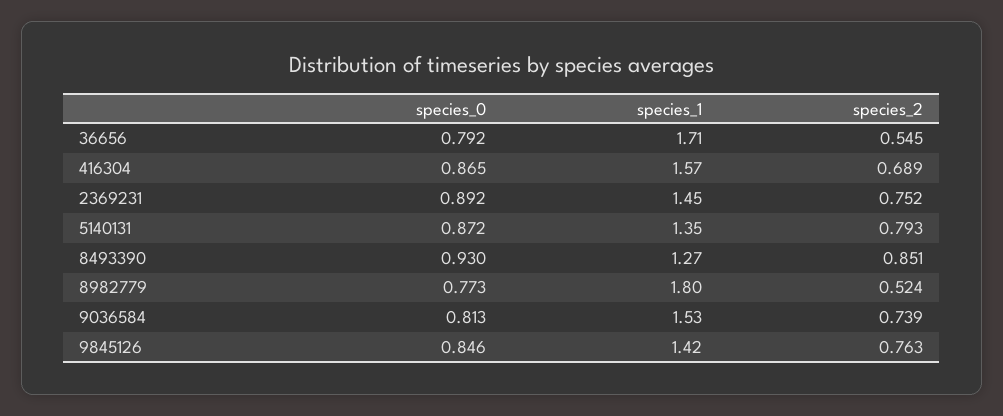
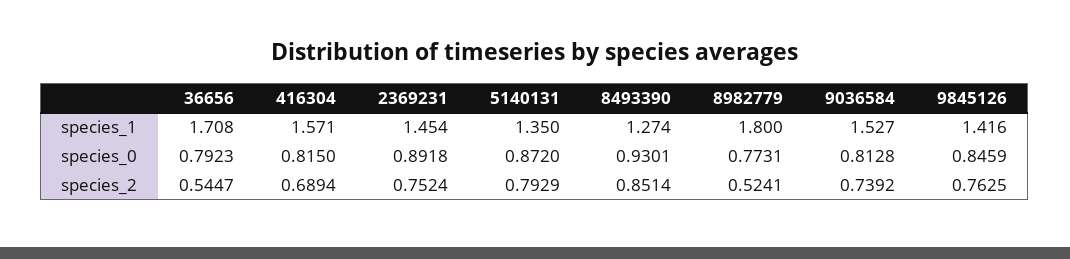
species_0, 416304: 0.865 -> 0.815

